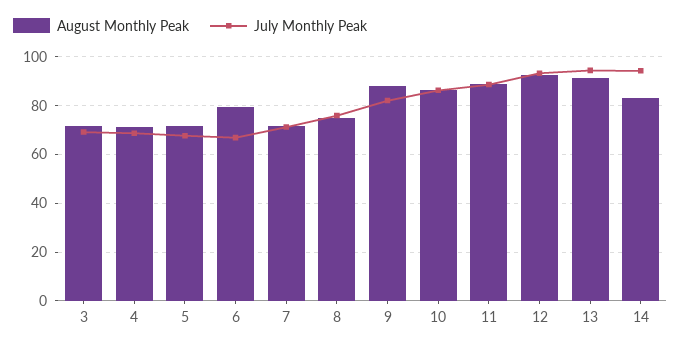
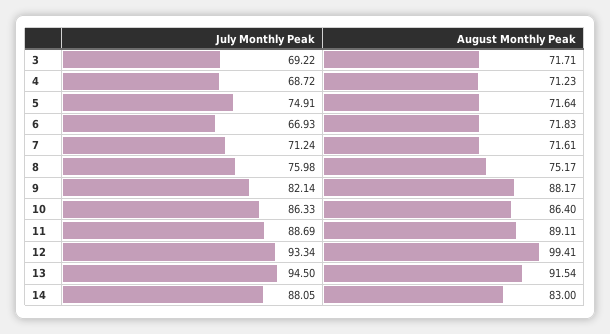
July Monthly Peak, 5: 67.5 -> 74.91
August Monthly Peak, 6: 80 -> 71.83
August Monthly Peak, 12: 92.5 -> 99.41
July Monthly Peak, 14: 95 -> 88.05

